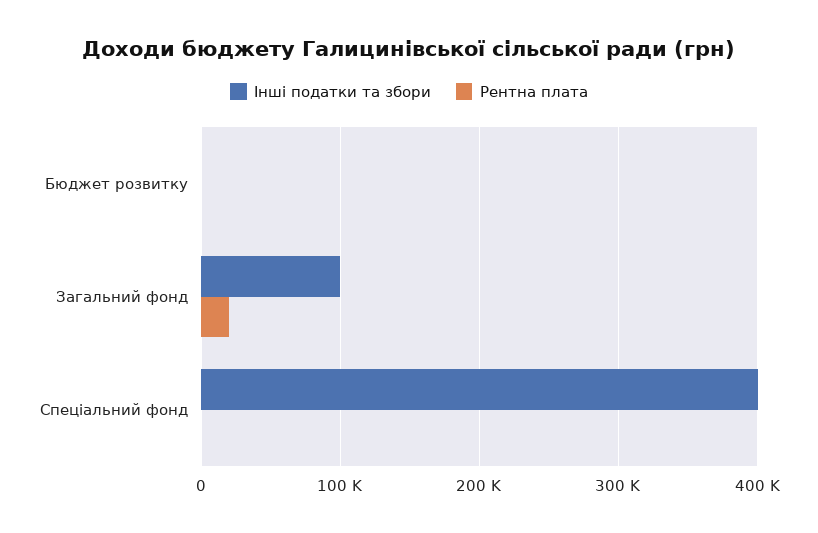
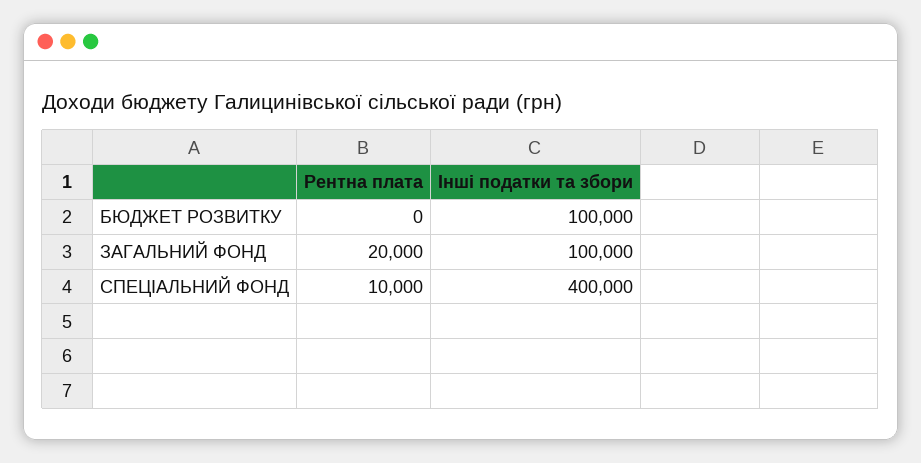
Інші податки та збори, Бюджет розвитку: 0 -> 100000
Рентна плата, Спеціальний фонд: 0 -> 10000

